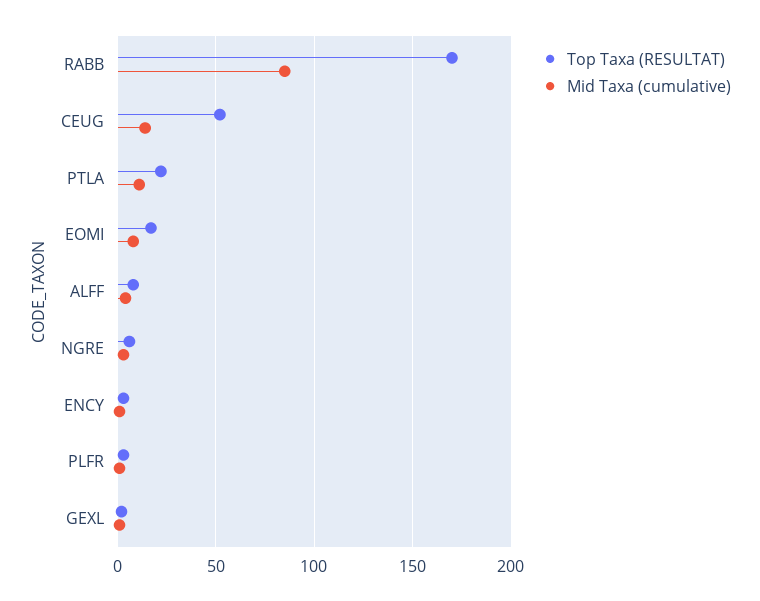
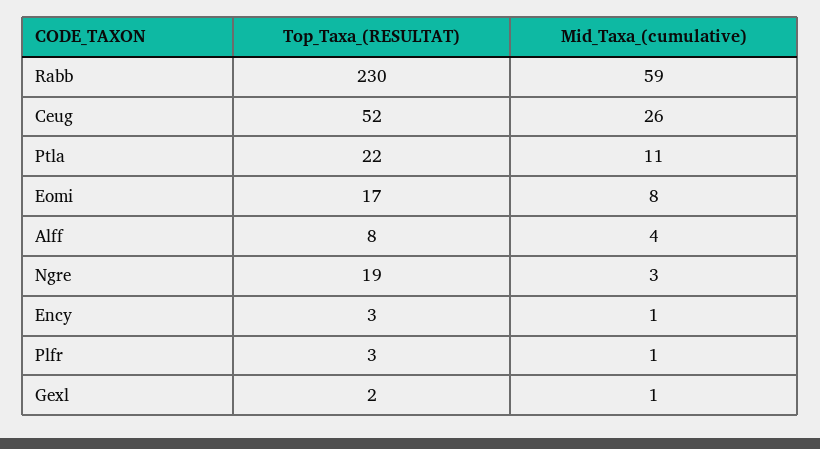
Top Taxa (RESULTAT), RABB: 170 -> 230
Mid Taxa (cumulative), RABB: 85 -> 59
Mid Taxa (cumulative), CEUG: 15 -> 26
Top Taxa (RESULTAT), NGRE: 5 -> 19

